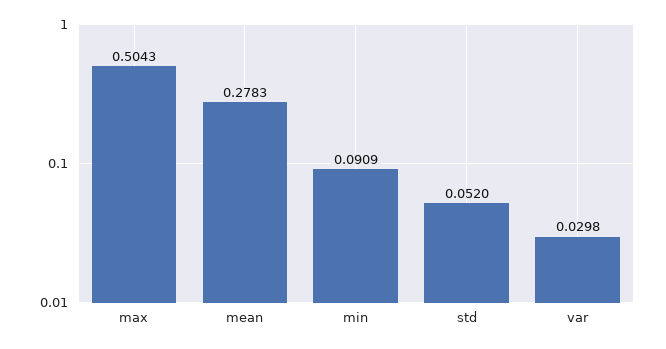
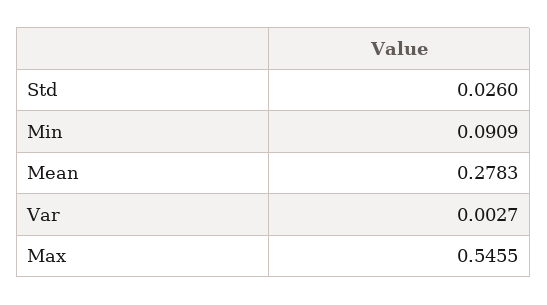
max: 0.5043 -> 0.5455
std: 0.052 -> 0.026
var: 0.0298 -> 0.0027

